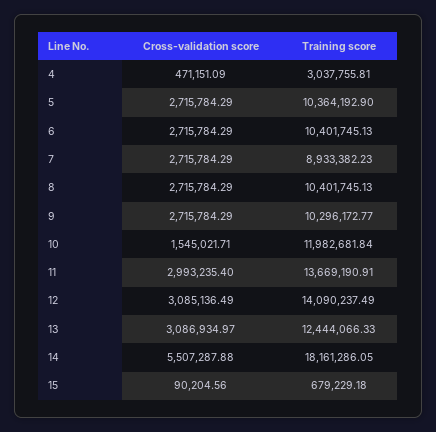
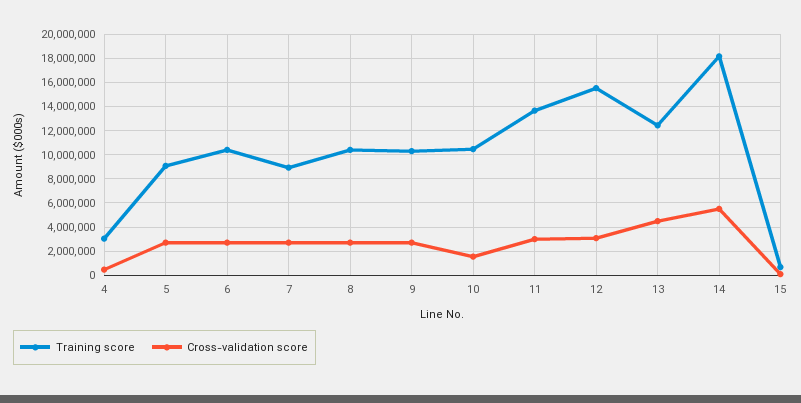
Training score, 5: 10364192.9 -> 9000000
Training score, 10: 11982681.84 -> 10500000
Training score, 12: 14090237.49 -> 15500000
Cross-validation score, 13: 3086934.97 -> 4500000

